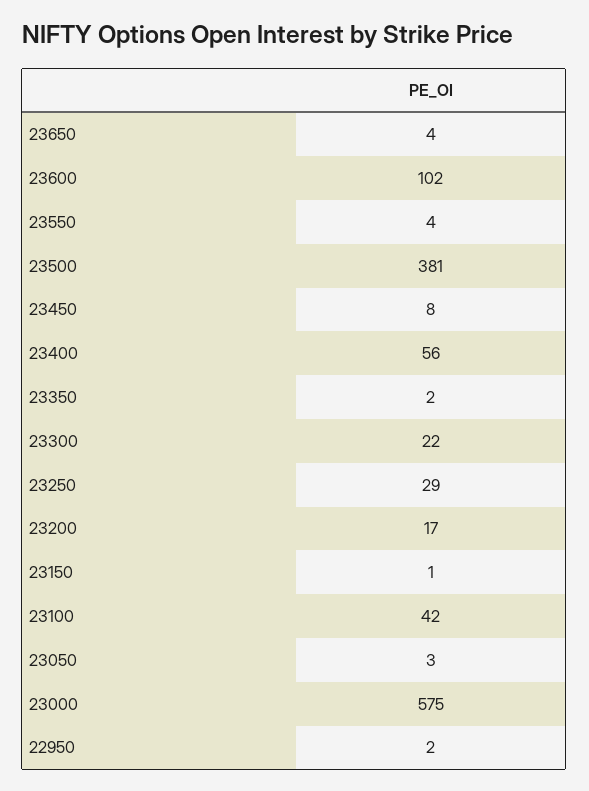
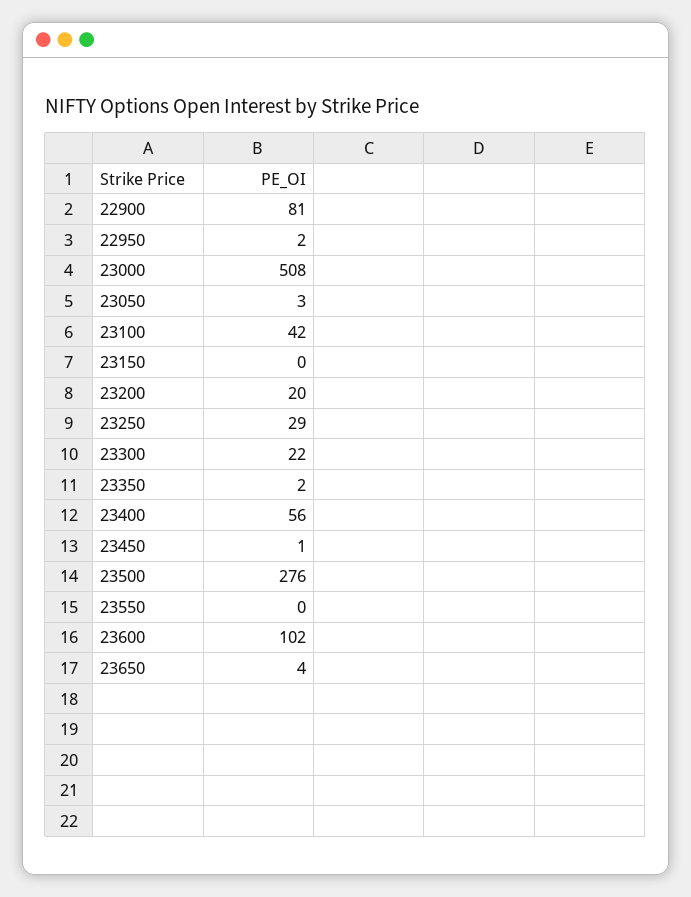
23550: 4 -> 0
23500: 381 -> 276
23450: 8 -> 1
23200: 17 -> 20
23150: 1 -> 0
23000: 575 -> 508
22900: none -> 81

